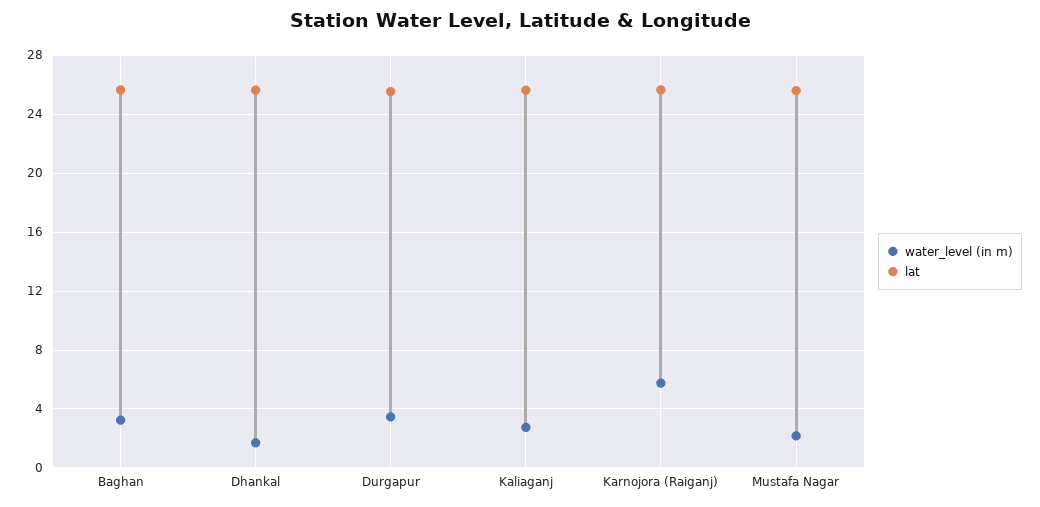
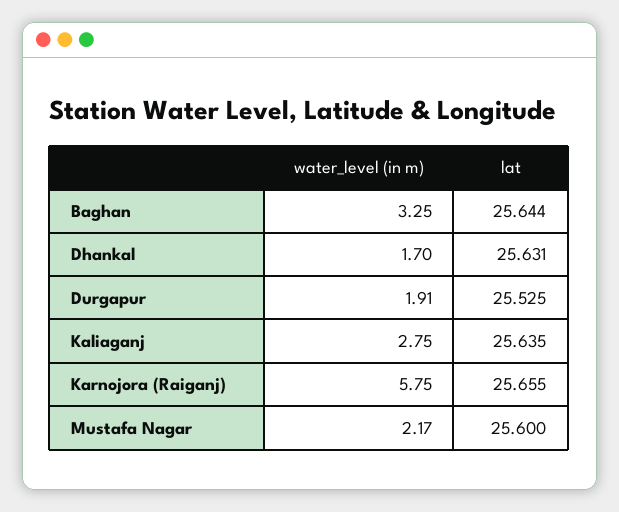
water_level (in m), Durgapur: 3.5 -> 1.91

